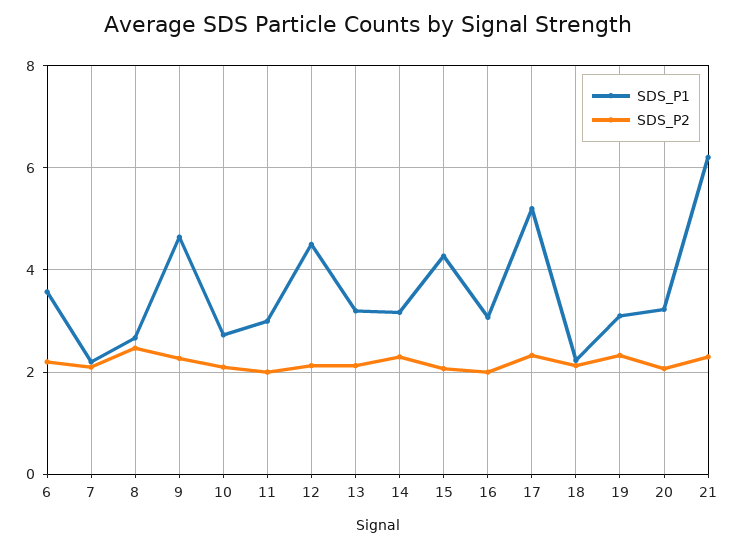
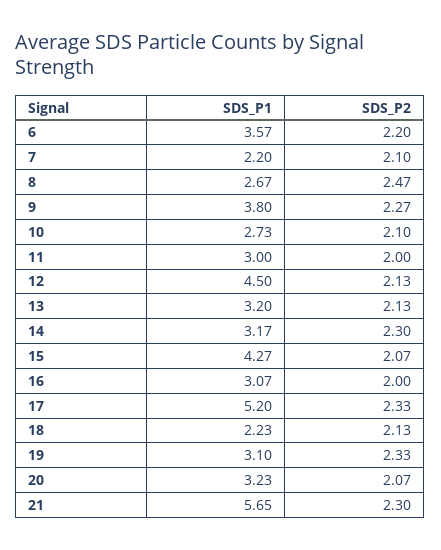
SDS_P1, 9: 4.6 -> 3.8
SDS_P1, 21: 6.2 -> 5.65

